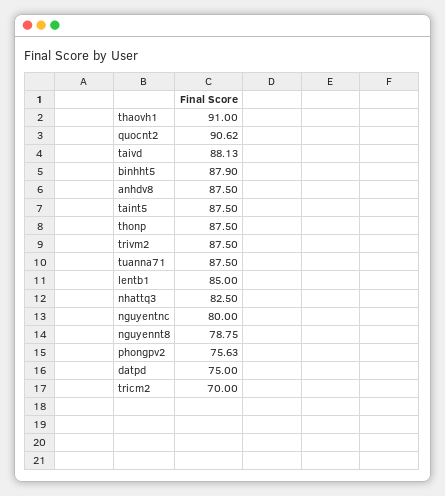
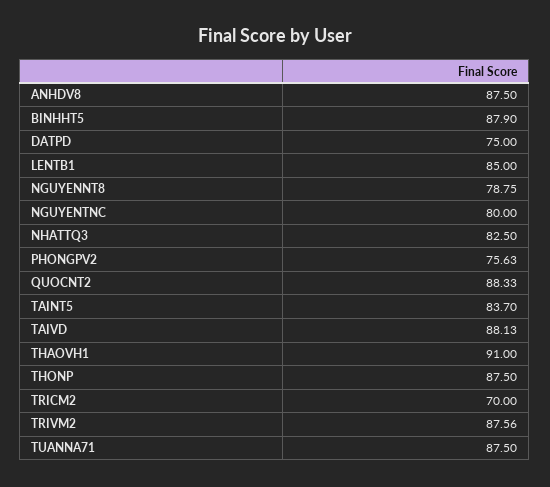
quocnt2: 90.62 -> 88.33
taint5: 87.5 -> 83.7
trivm2: 87.5 -> 87.56

